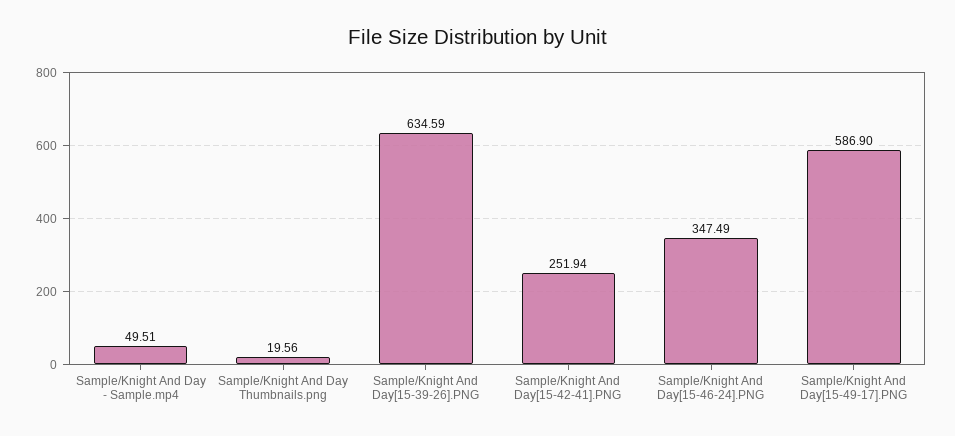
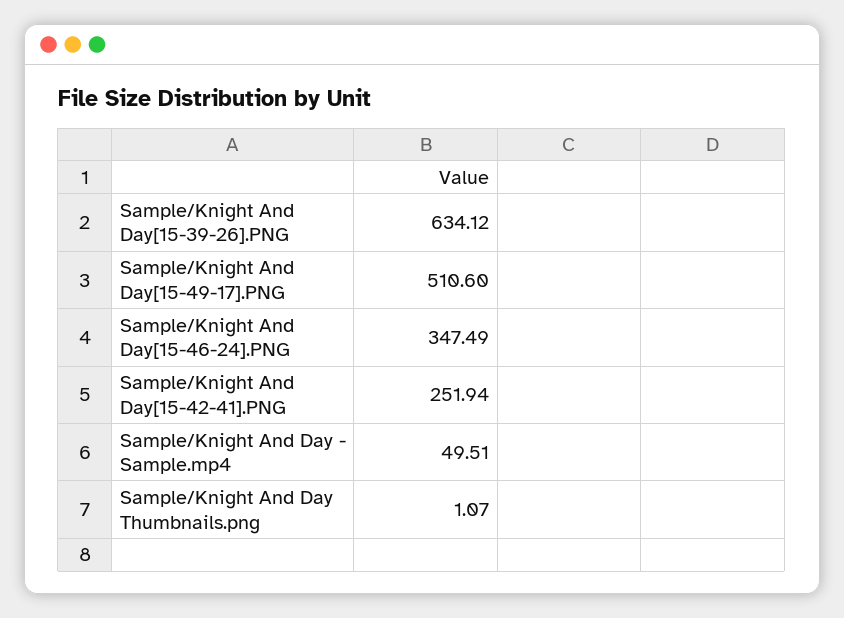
Sample/Knight And Day Thumbnails.png: 19.56 -> 1.07
Sample/Knight And Day[15-39-26].PNG: 634.59 -> 634.12
Sample/Knight And Day[15-49-17].PNG: 586.9 -> 510.6

